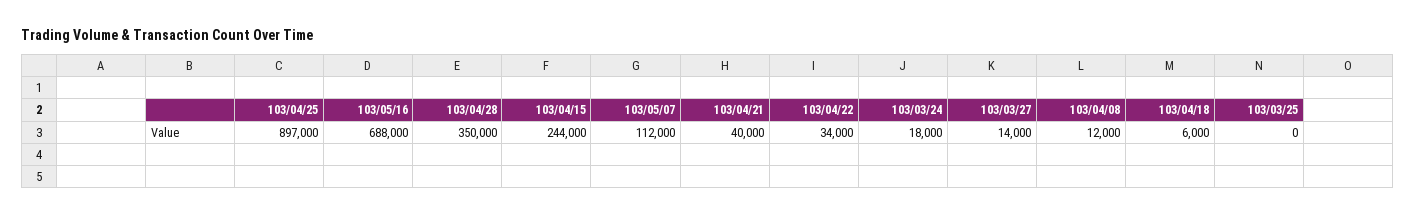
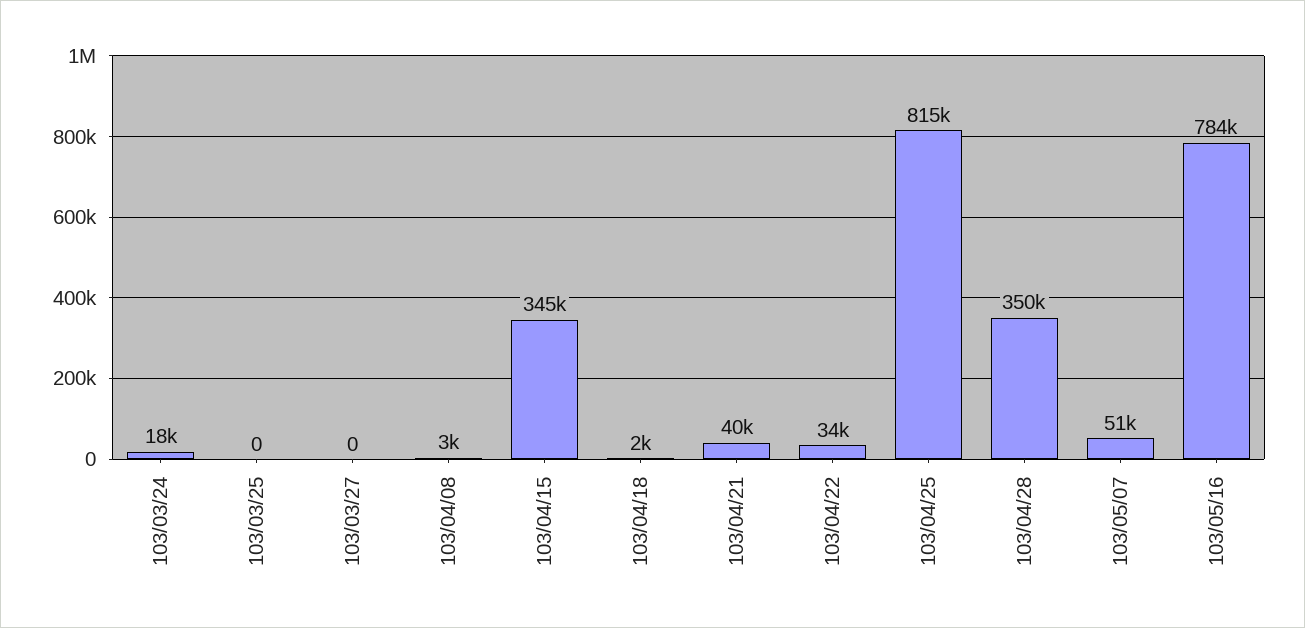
103/04/25: 897000 -> 815000
103/05/16: 688000 -> 784000
103/04/15: 244000 -> 345000
103/05/07: 112000 -> 51000
103/03/27: 14000 -> 0
103/04/08: 12000 -> 3000
103/04/18: 6000 -> 2000

